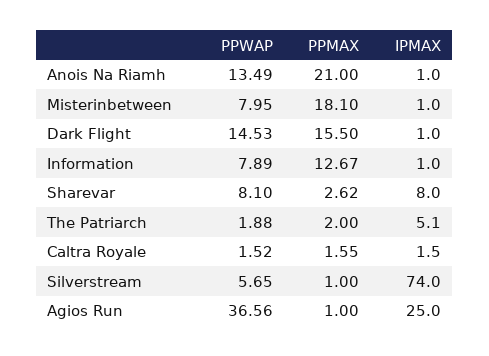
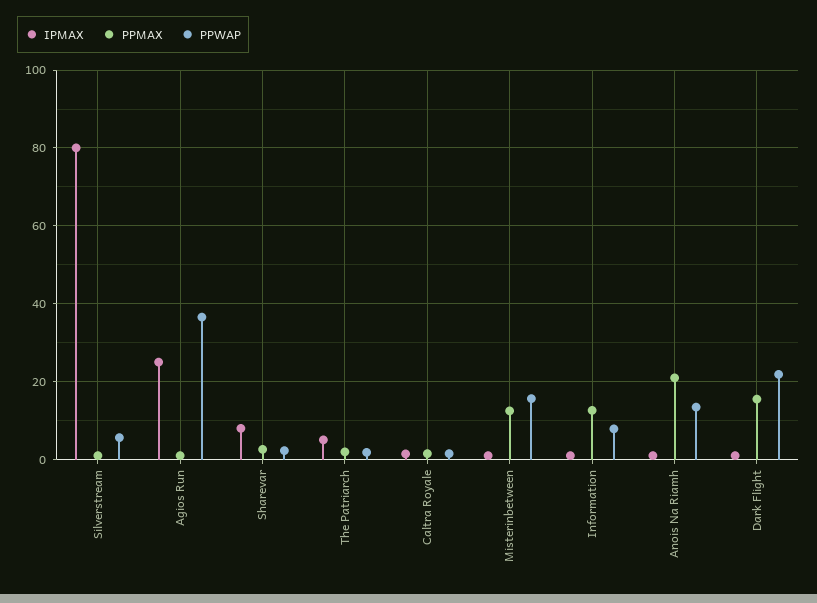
PPWAP, Misterinbetween: 7.95 -> 16
PPMAX, Misterinbetween: 18.1 -> 12
PPWAP, Dark Flight: 14.53 -> 22
PPWAP, Sharevar: 8.1 -> 2
IPMAX, Silverstream: 74 -> 80

